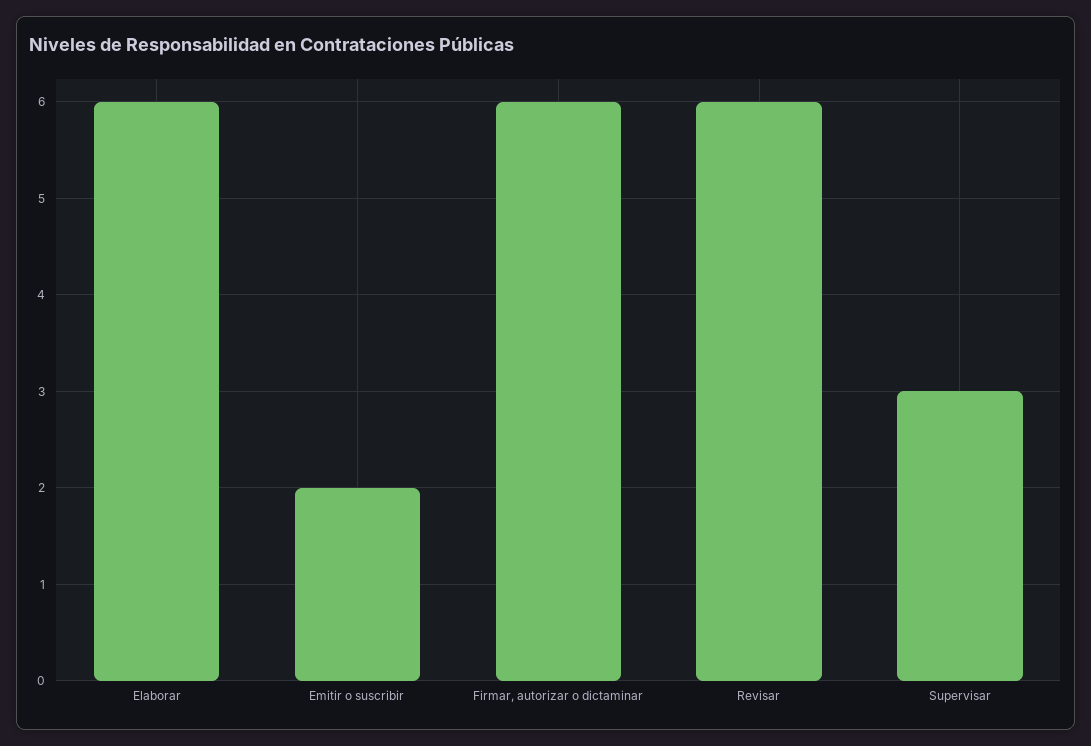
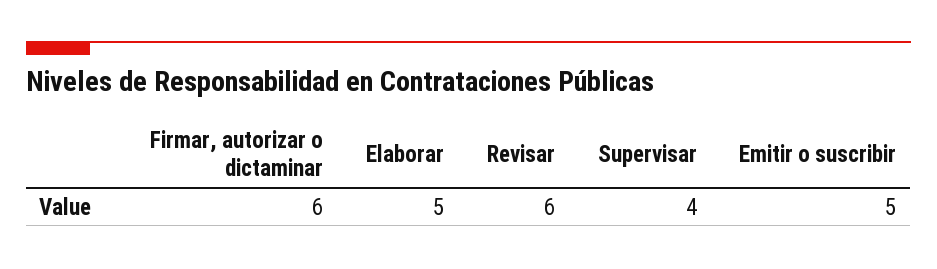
Elaborar: 6 -> 5
Emitir o suscribir: 2 -> 5
Supervisar: 3 -> 4

